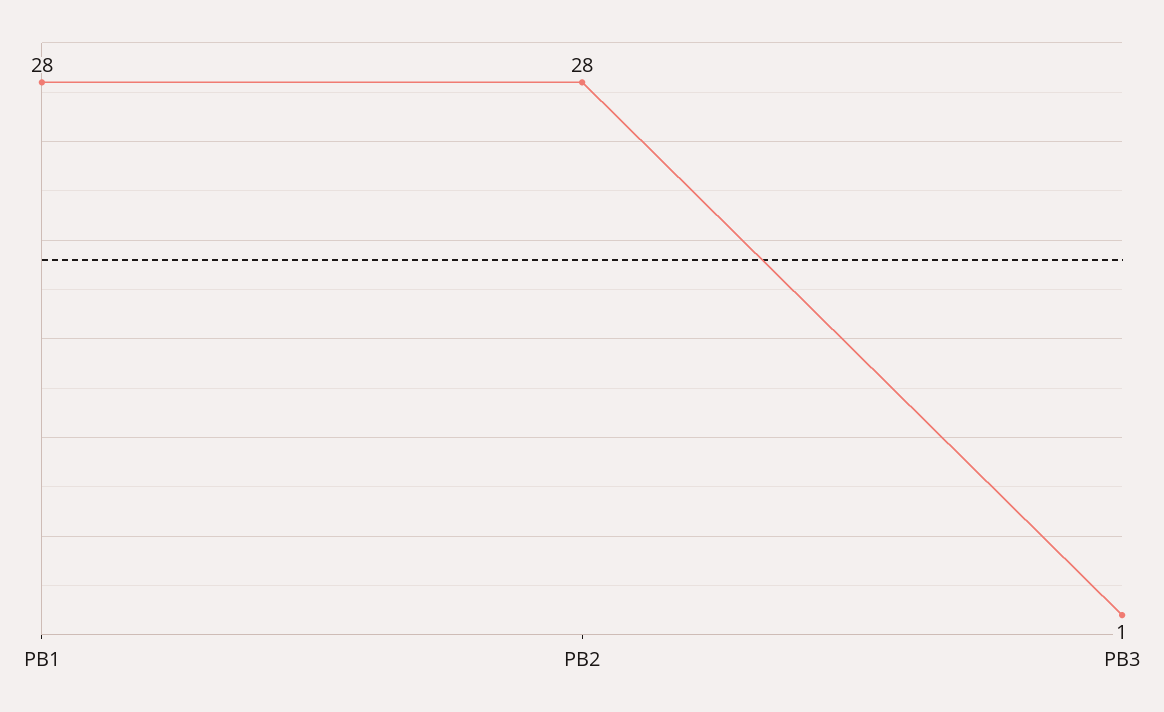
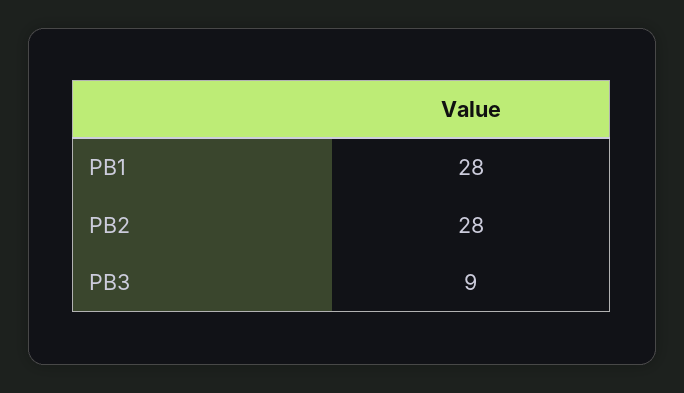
PB3: 1 -> 9

